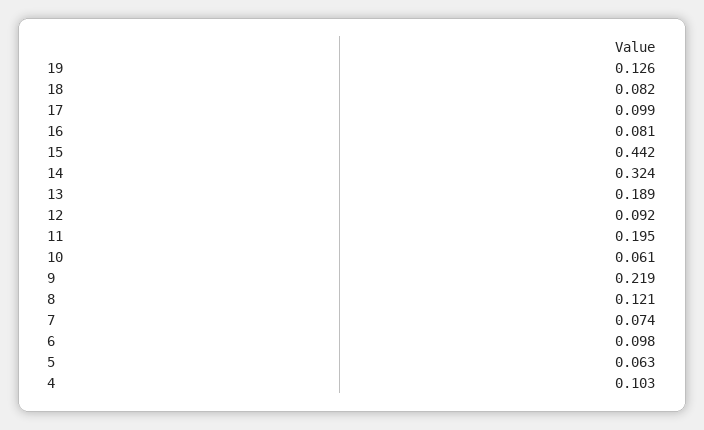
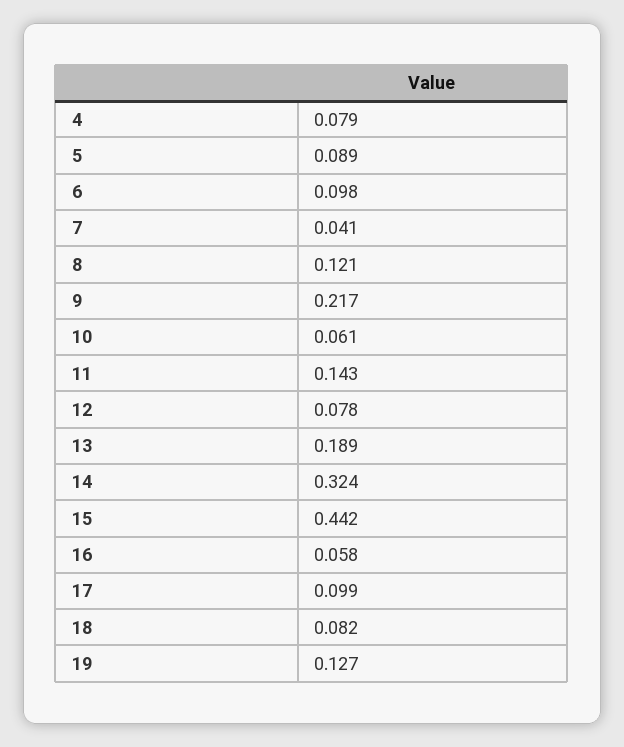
19: 0.126 -> 0.127
16: 0.081 -> 0.058
12: 0.092 -> 0.078
11: 0.195 -> 0.143
9: 0.219 -> 0.217
7: 0.074 -> 0.041
5: 0.063 -> 0.089
4: 0.103 -> 0.079

